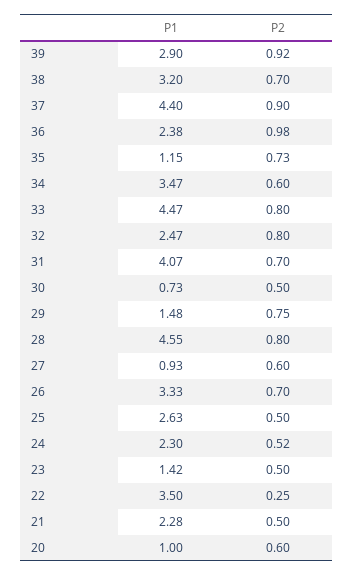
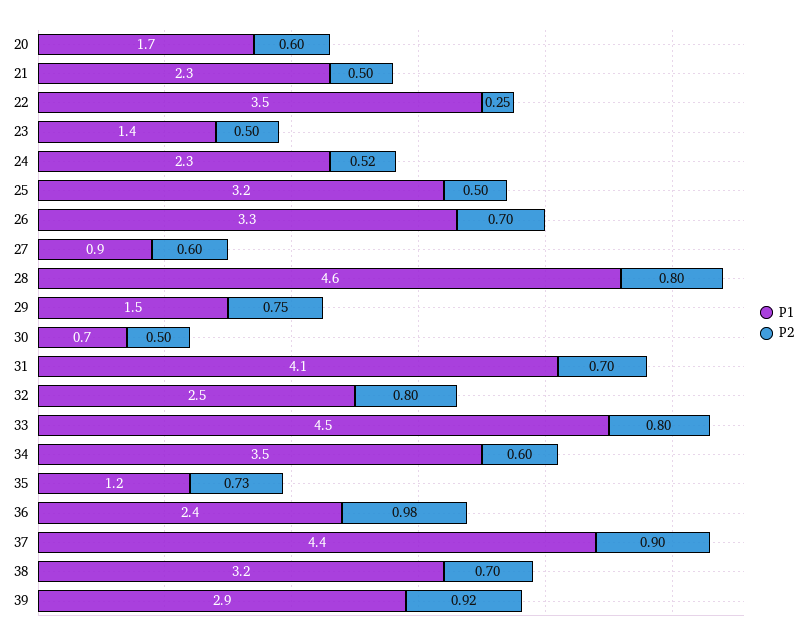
P1, 25: 2.63 -> 3.2
P1, 20: 1 -> 1.7

